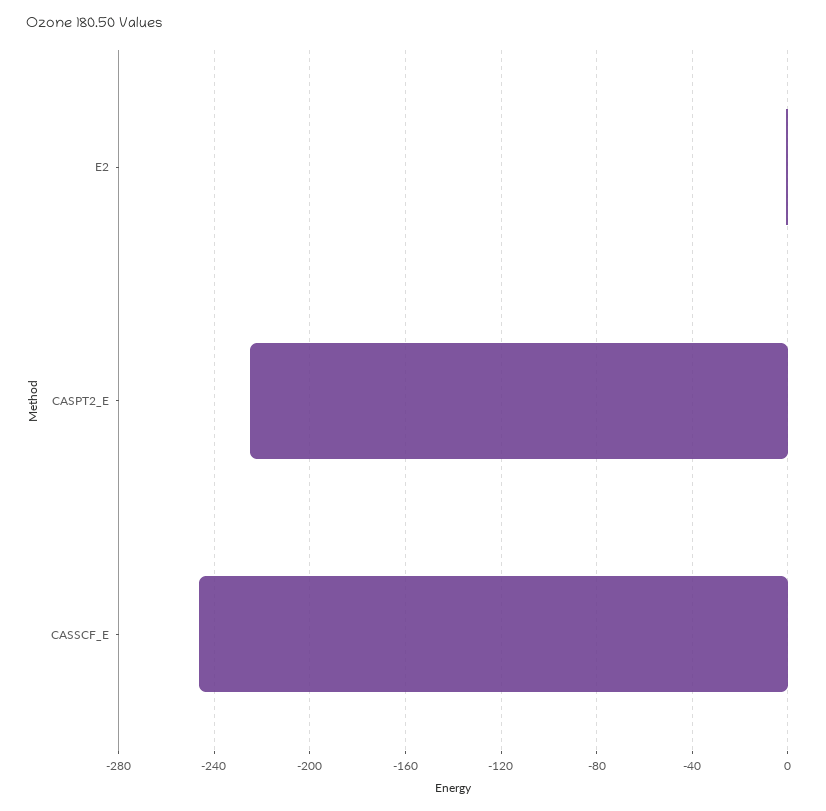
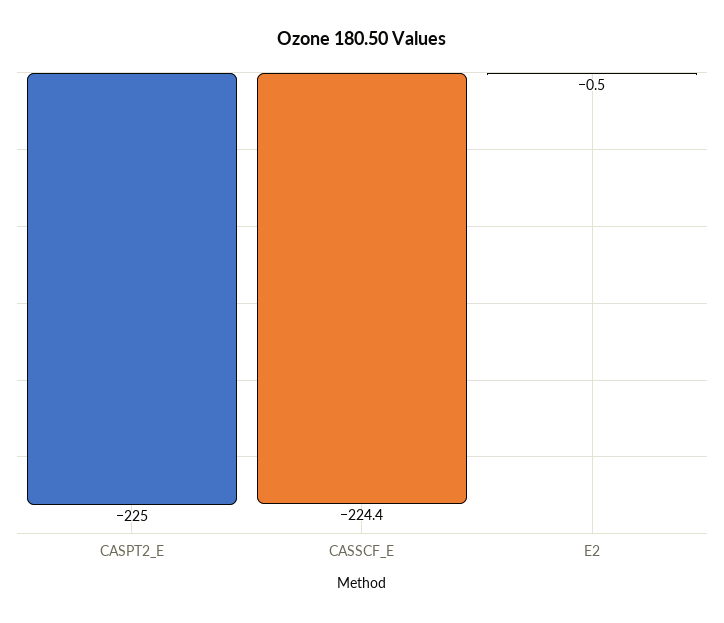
CASSCF_E: -245 -> -224.4

